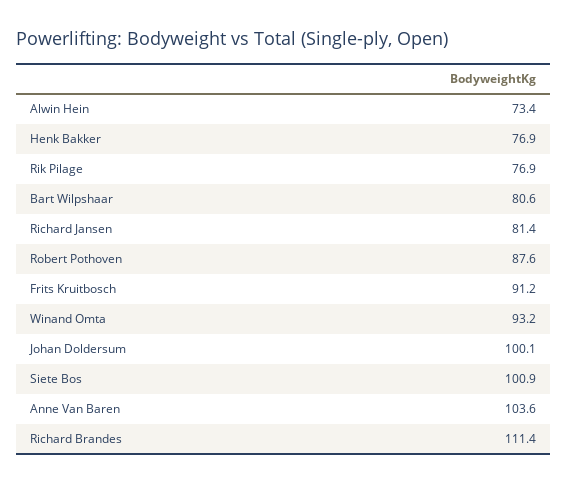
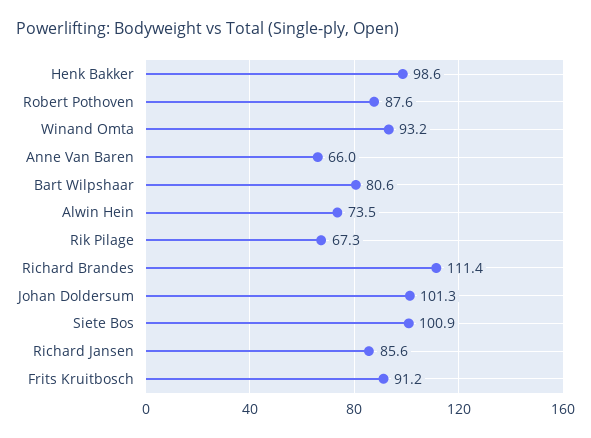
Alwin Hein: 73.4 -> 73.5
Henk Bakker: 76.9 -> 98.6
Rik Pilage: 76.9 -> 67.3
Richard Jansen: 81.4 -> 85.6
Johan Doldersum: 100.1 -> 101.3
Anne Van Baren: 103.6 -> 66

